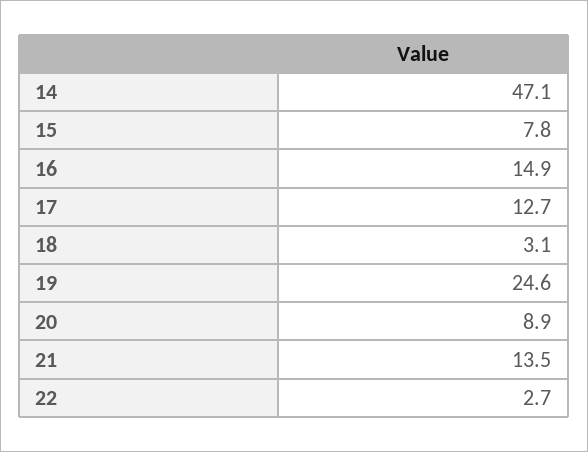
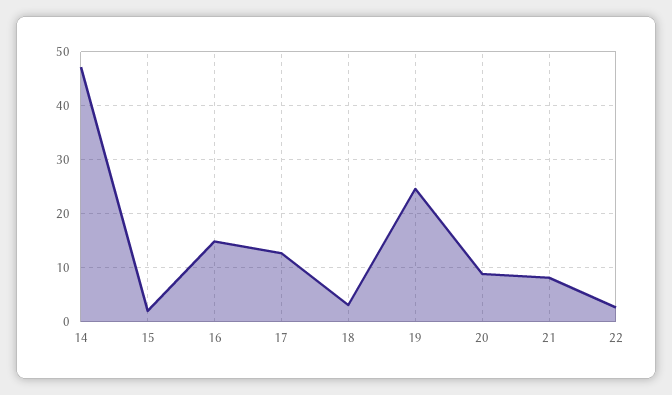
15: 7.8 -> 2
21: 13.5 -> 8

